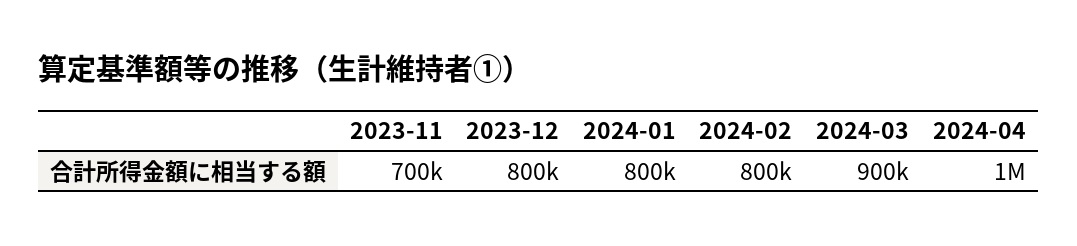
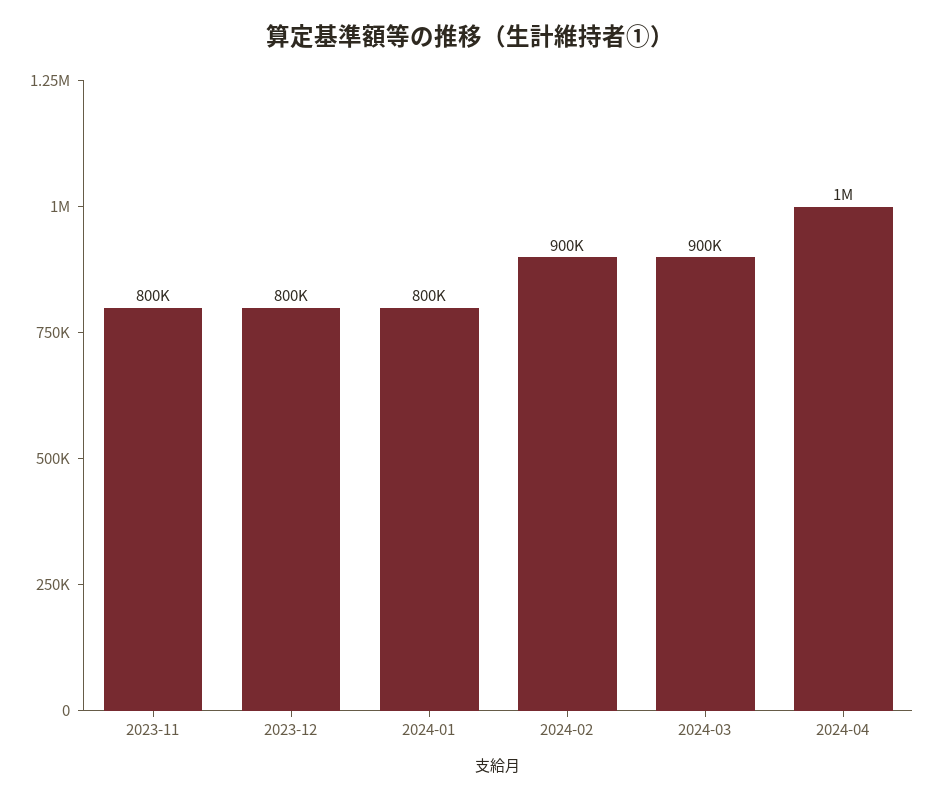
2023-11: 700000 -> 800000
2024-02: 800000 -> 900000

